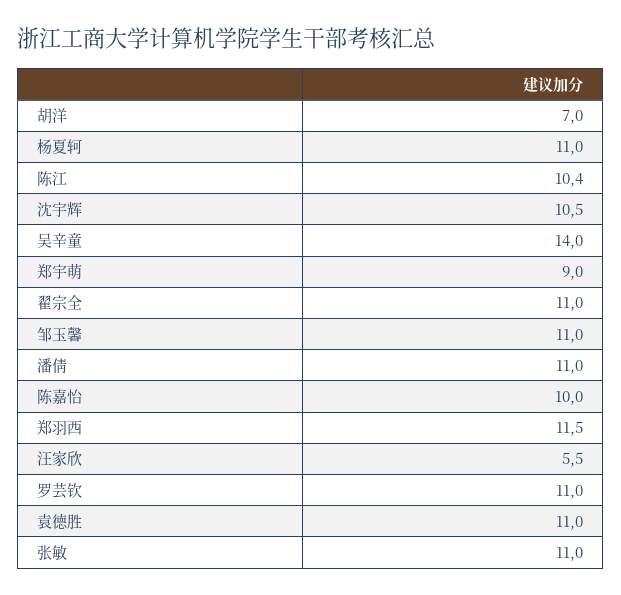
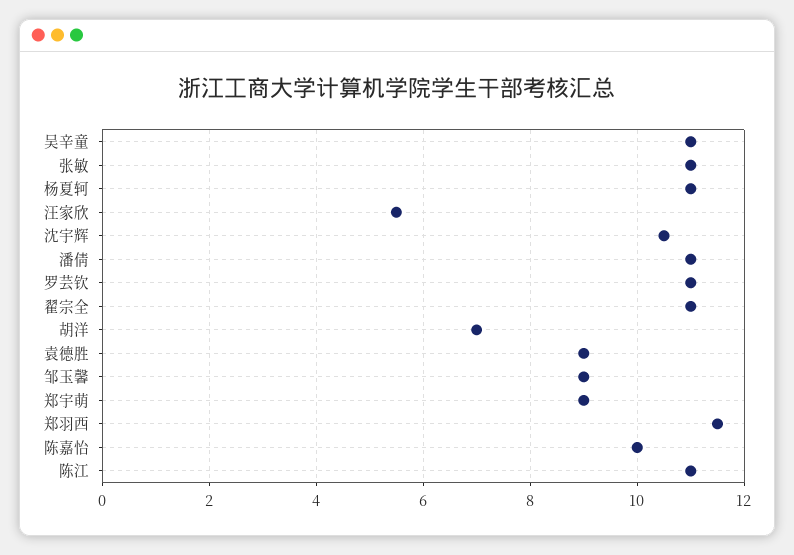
陈江: 10.4 -> 11
吴辛童: 14 -> 11
邹玉馨: 11 -> 9
袁德胜: 11 -> 9

